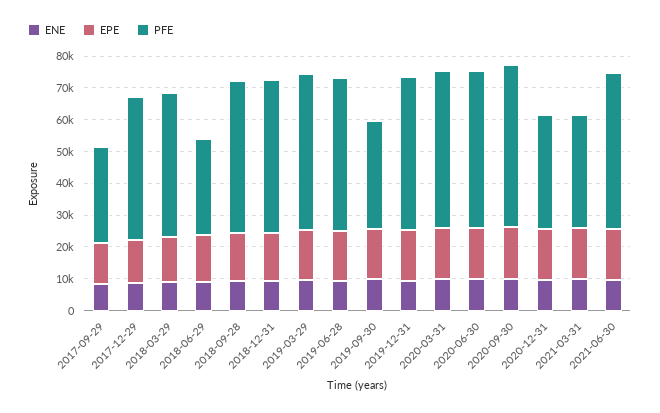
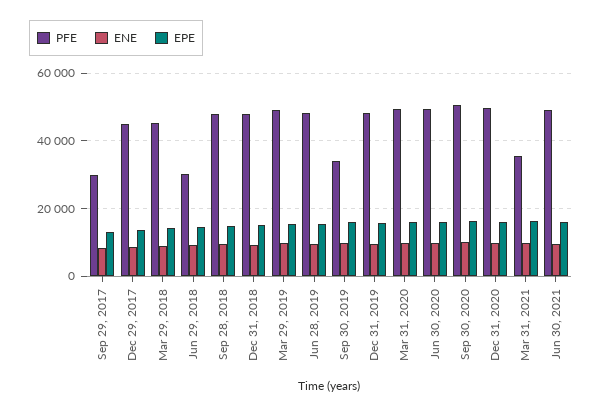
PFE, 2020-12-31: 35000 -> 50000

